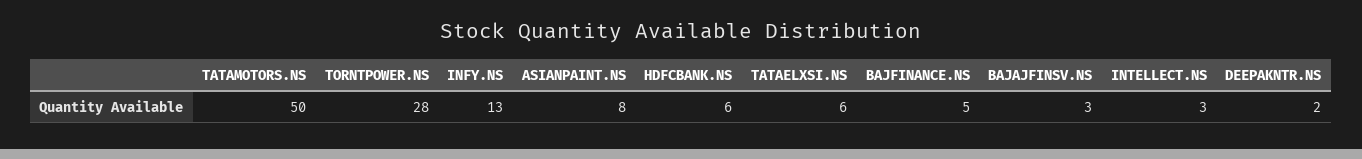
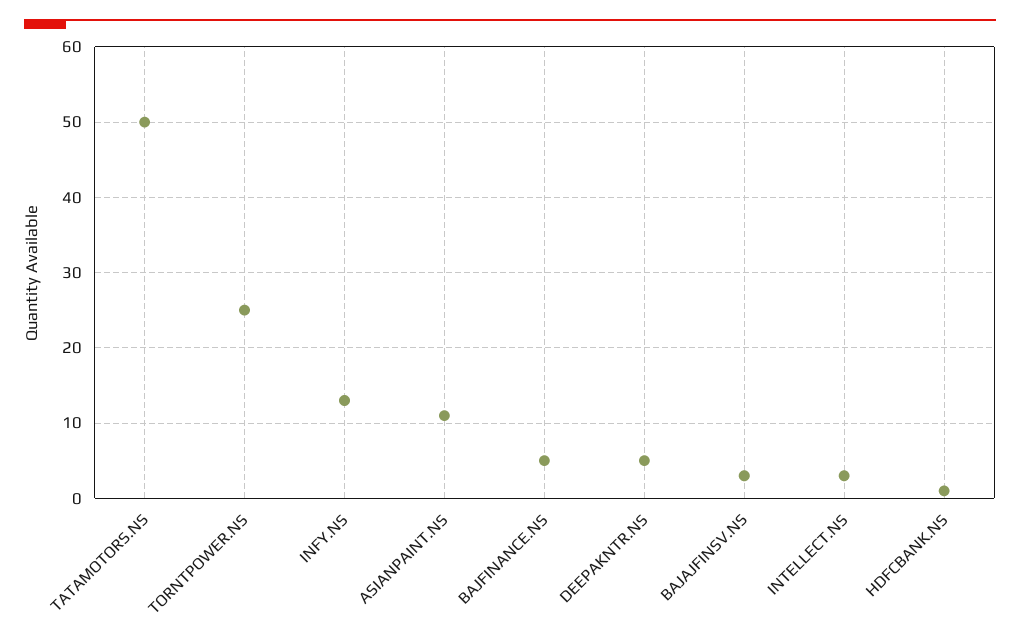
TORNTPOWER.NS: 28 -> 25
ASIANPAINT.NS: 8 -> 11
HDFCBANK.NS: 6 -> 1
TATAELXSI.NS: 6 -> none
DEEPAKNTR.NS: 2 -> 5

